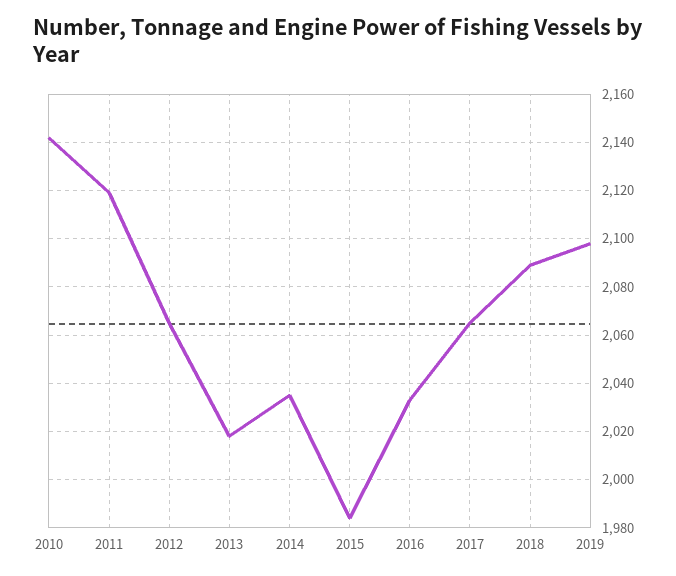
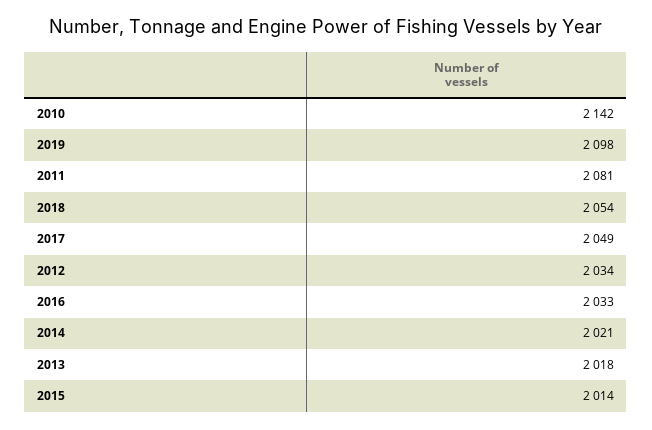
2011: 2120 -> 2081
2012: 2065 -> 2034
2014: 2035 -> 2021
2015: 1985 -> 2014
2017: 2065 -> 2049
2018: 2090 -> 2054

